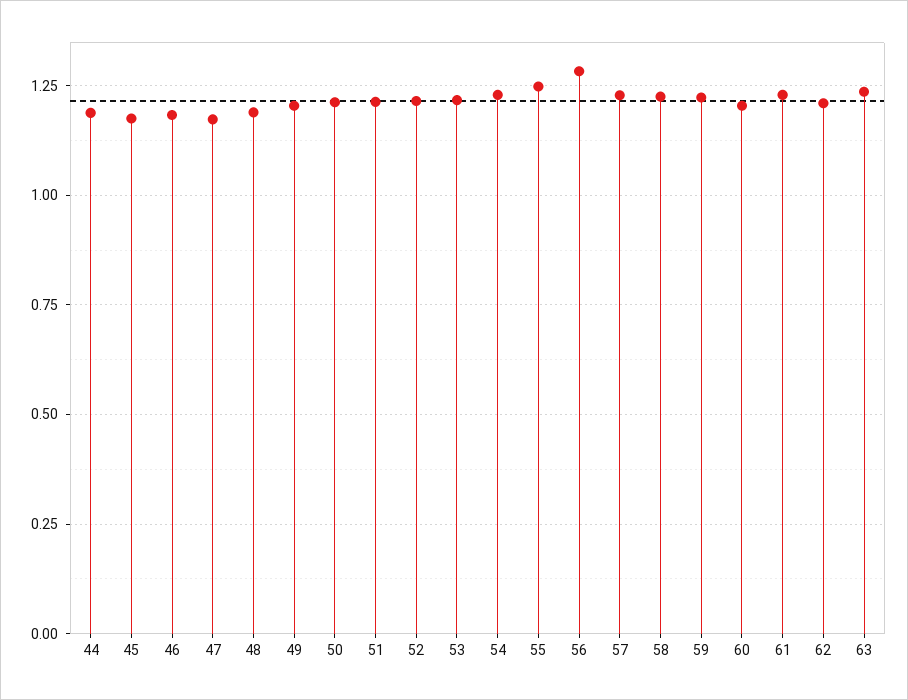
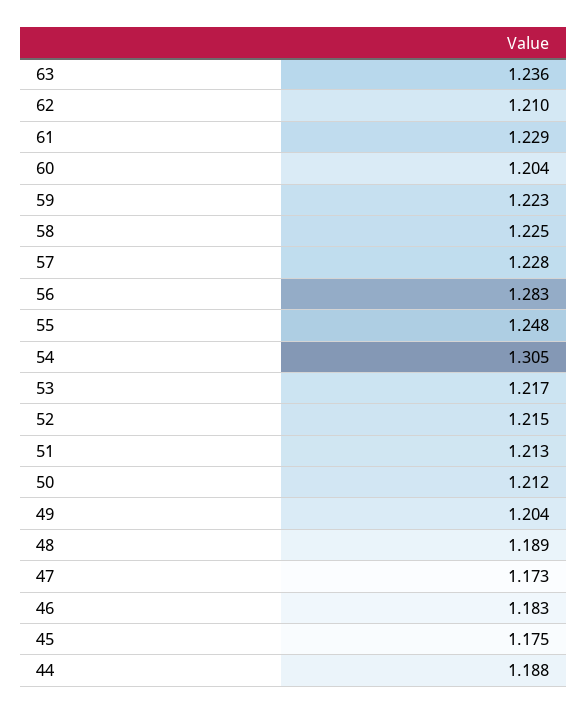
54: 1.225 -> 1.305

